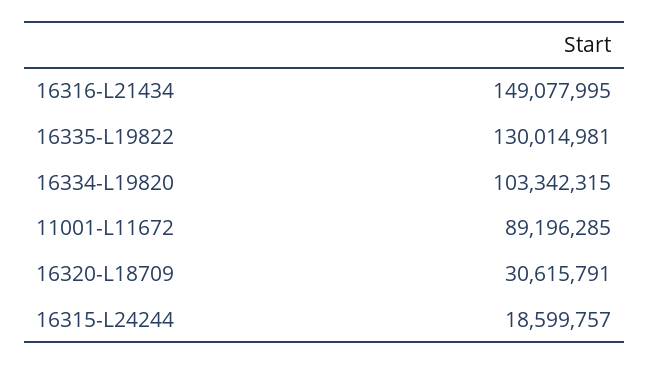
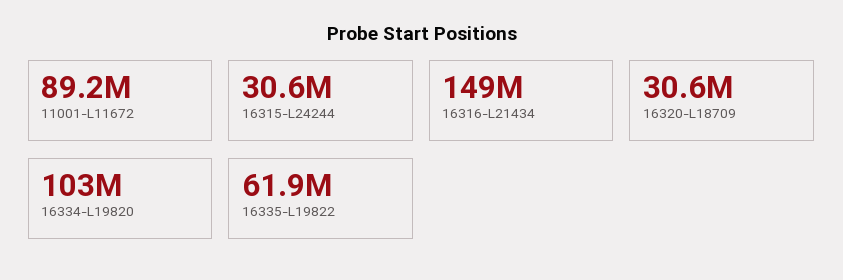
16335-L19822: 130014981 -> 61900000
16315-L24244: 18599757 -> 30600000

